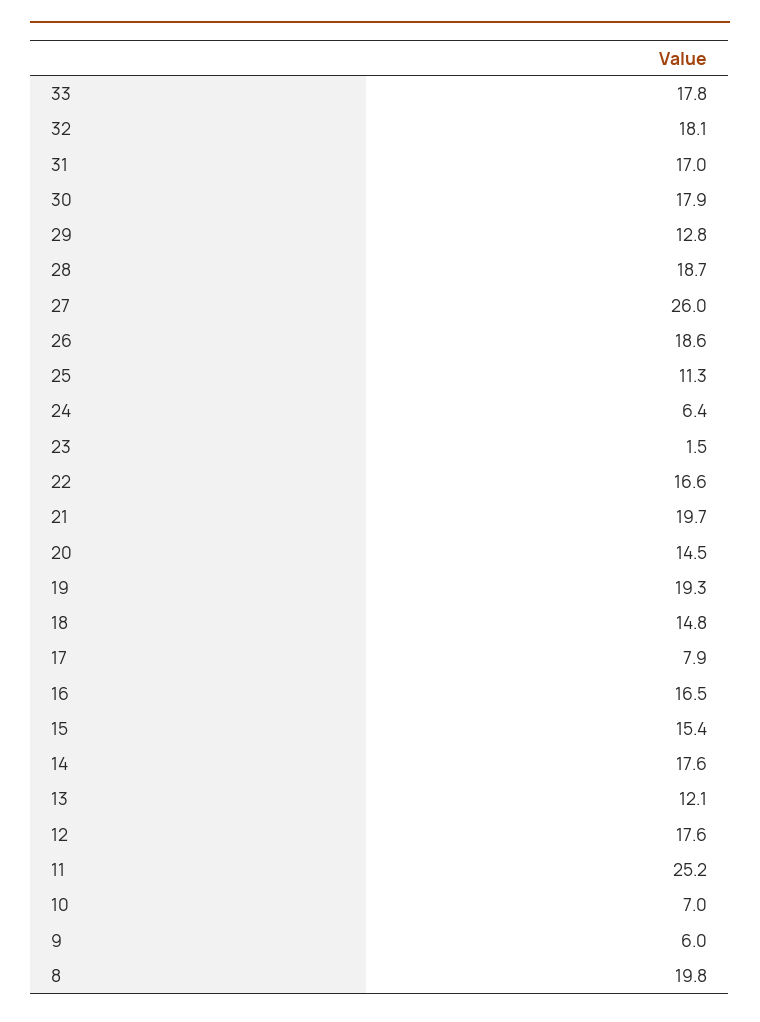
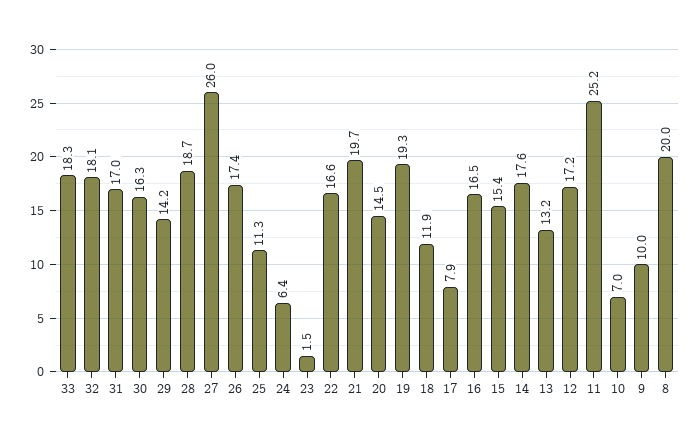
33: 17.8 -> 18.3
30: 17.9 -> 16.3
29: 12.8 -> 14.2
26: 18.6 -> 17.4
18: 14.8 -> 11.9
13: 12.1 -> 13.2
12: 17.6 -> 17.2
9: 6 -> 10
8: 19.8 -> 20

